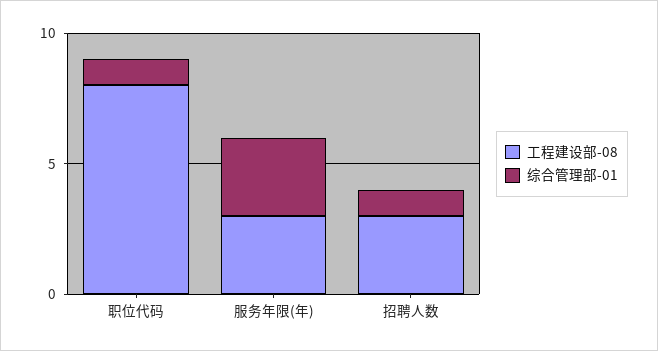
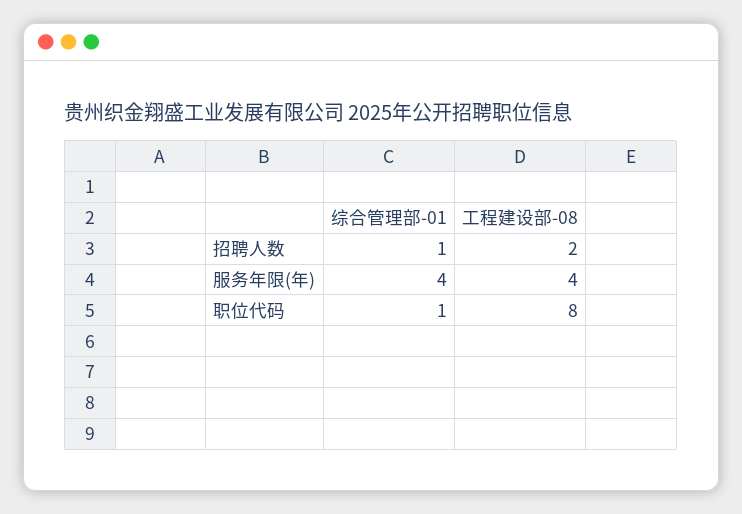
工程建设部-08, 服务年限(年): 3 -> 4
综合管理部-01, 服务年限(年): 3 -> 4
工程建设部-08, 招聘人数: 3 -> 2

